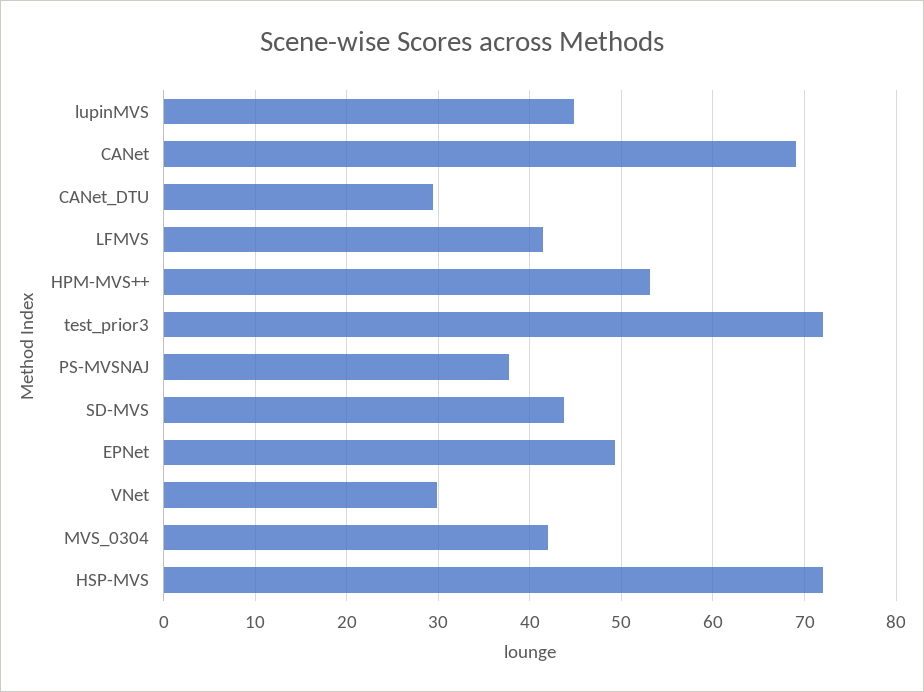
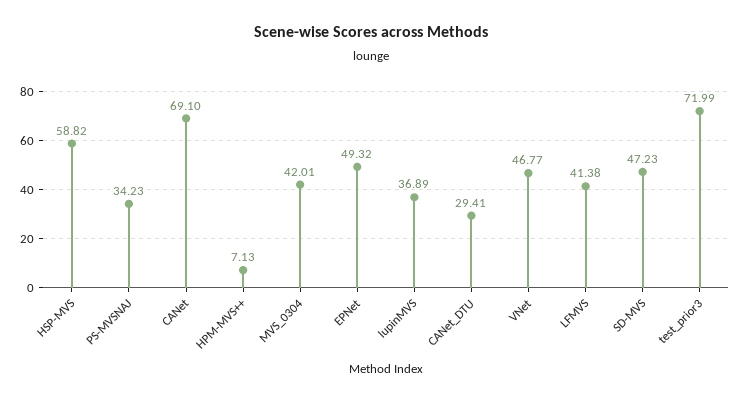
lupinMVS: 45 -> 36.89
HPM-MVS++: 53 -> 7.13
PS-MVSNAJ: 38 -> 34.23
SD-MVS: 44 -> 47.23
VNet: 30 -> 46.77
HSP-MVS: 72 -> 58.82

